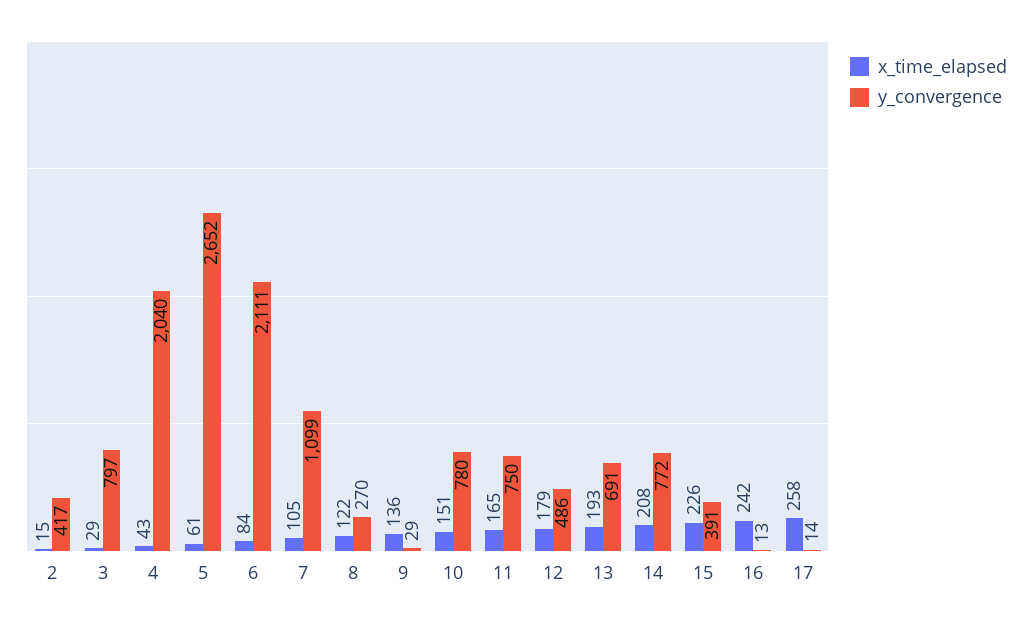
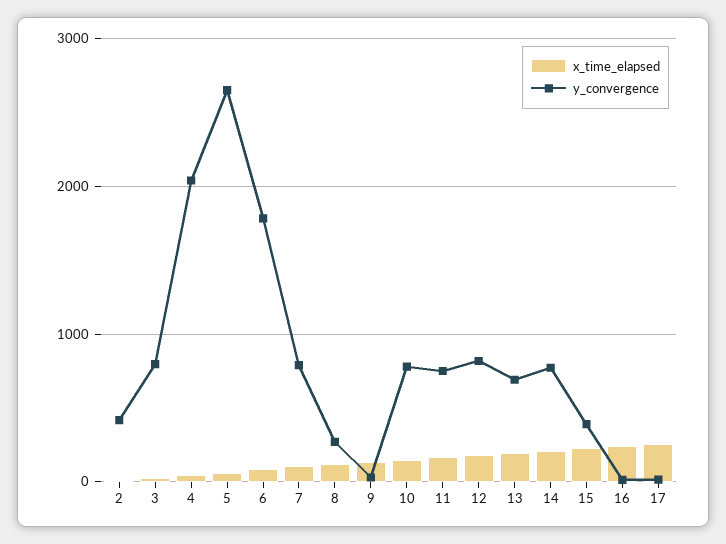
y_convergence, 6: 2111 -> 1800
y_convergence, 7: 1099 -> 800
y_convergence, 12: 486 -> 800

